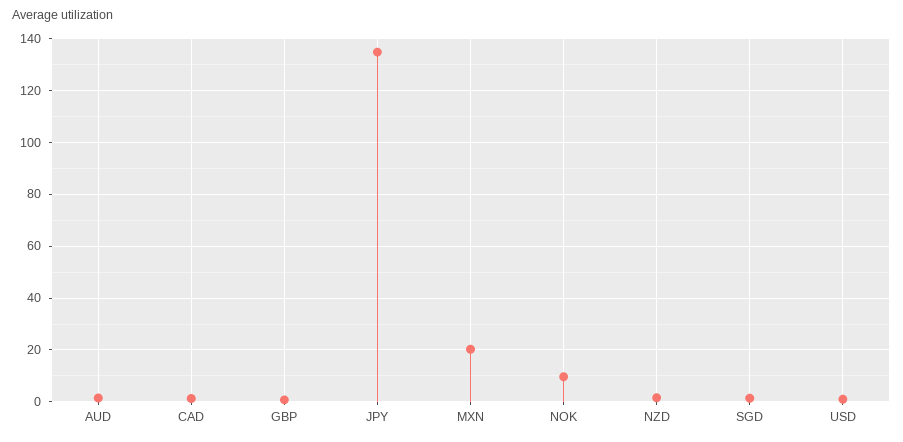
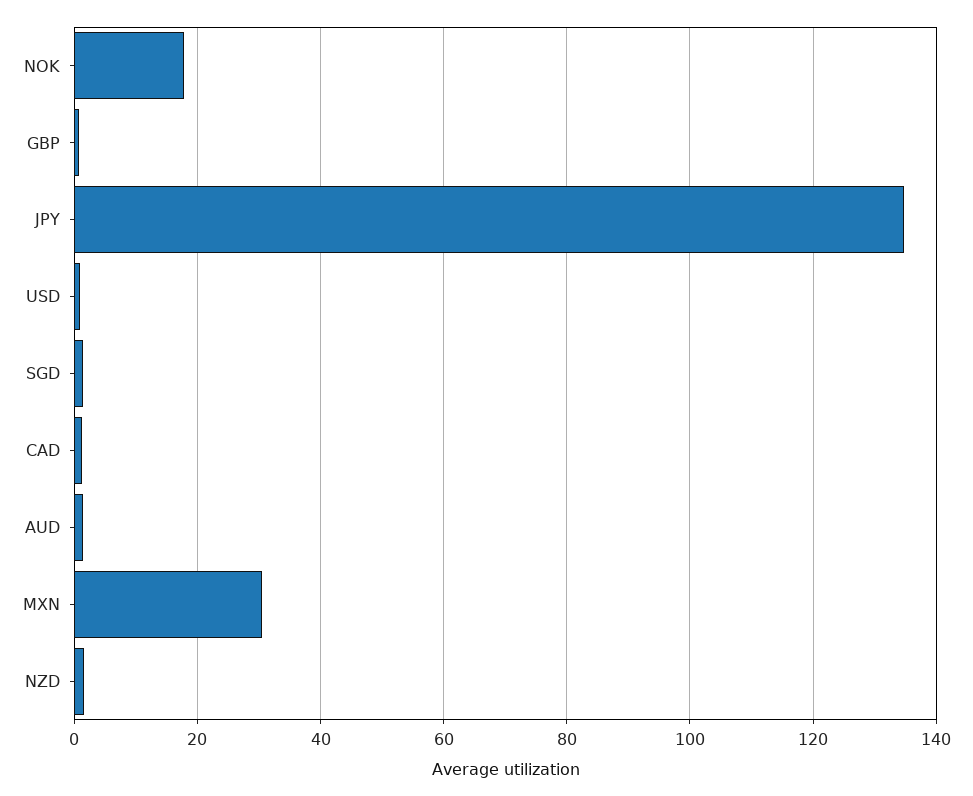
MXN: 20 -> 30
NOK: 10 -> 18

